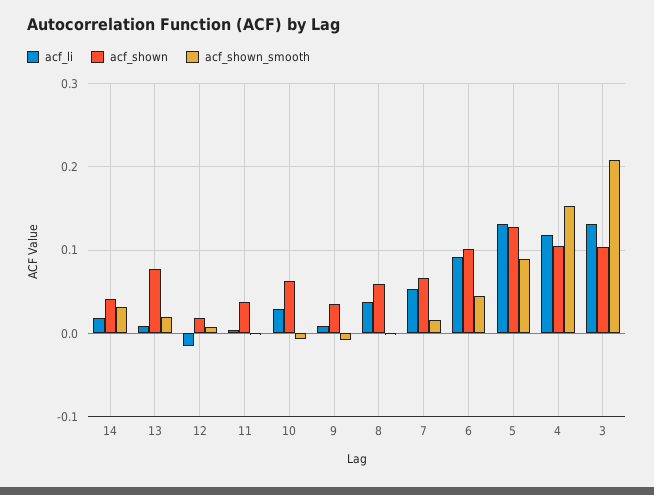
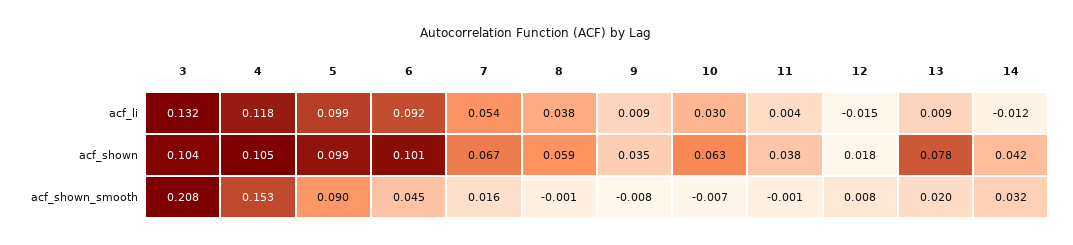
acf_li, 14: 0.02 -> -0.012
acf_li, 5: 0.13 -> 0.099
acf_shown, 5: 0.13 -> 0.099

